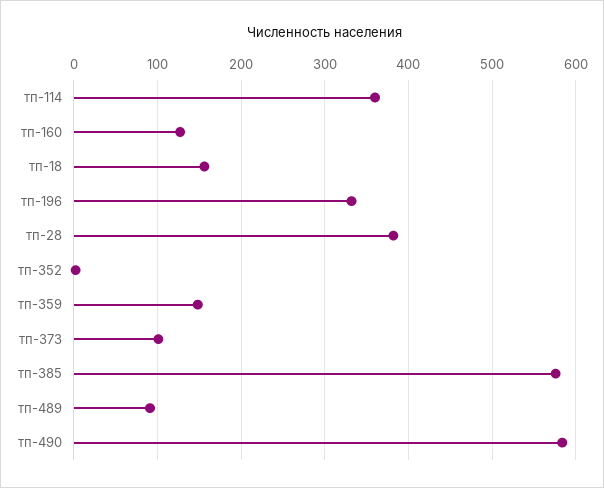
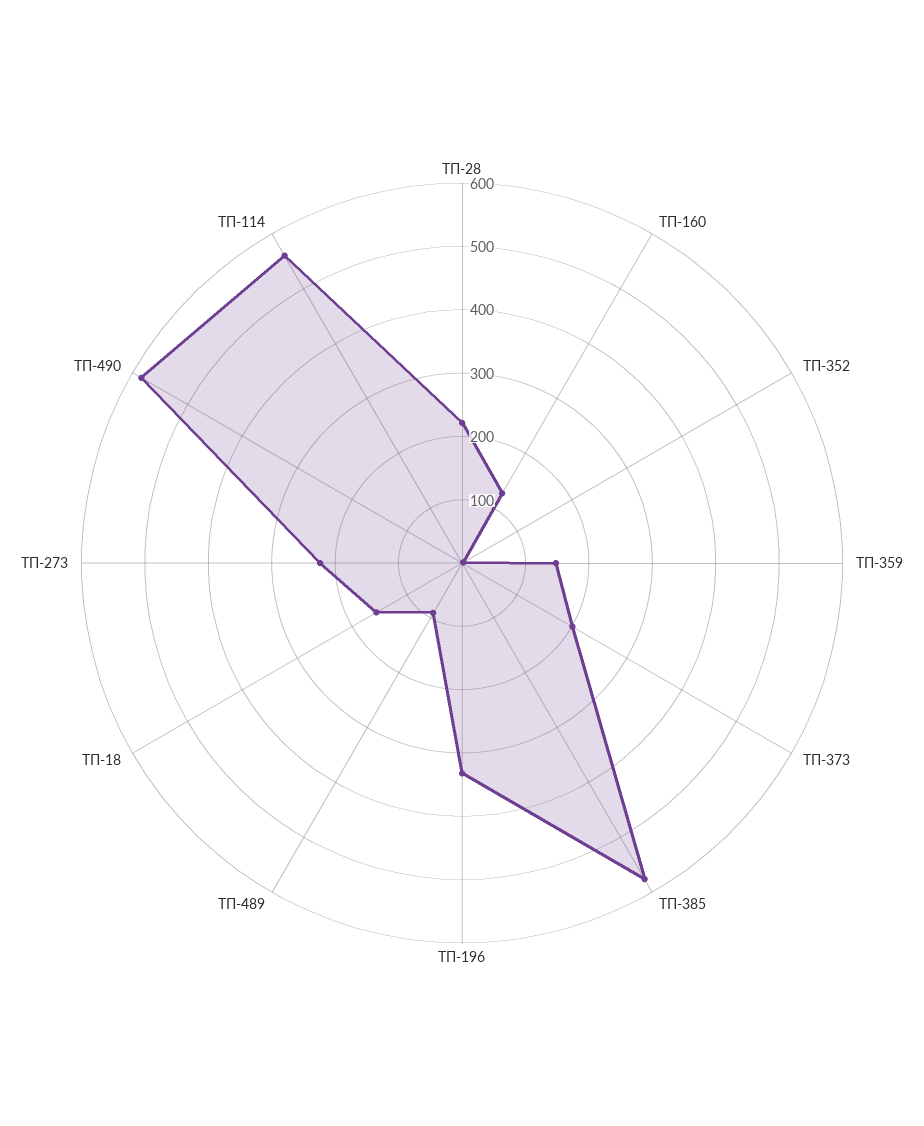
тп-114: 360 -> 560
тп-28: 380 -> 220
тп-373: 100 -> 200
ТП-273: none -> 220

